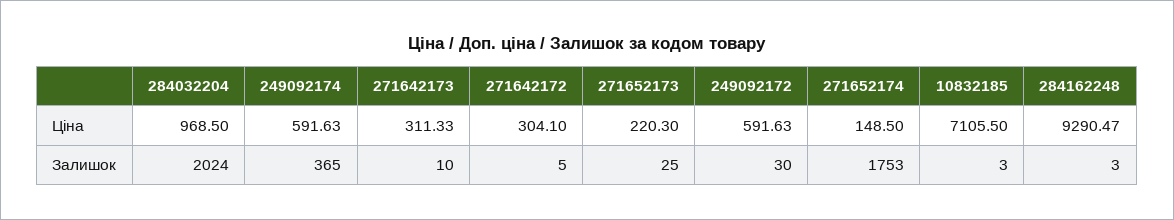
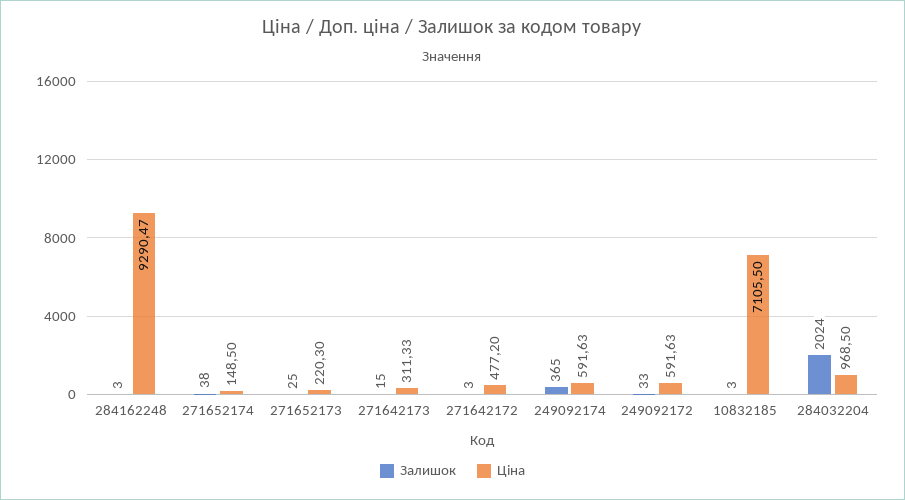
Ціна, 271642172: 304.1 -> 477.2
Залишок, 271642173: 10 -> 15
Залишок, 271642172: 5 -> 3
Залишок, 249092172: 30 -> 33
Залишок, 271652174: 1753 -> 38

